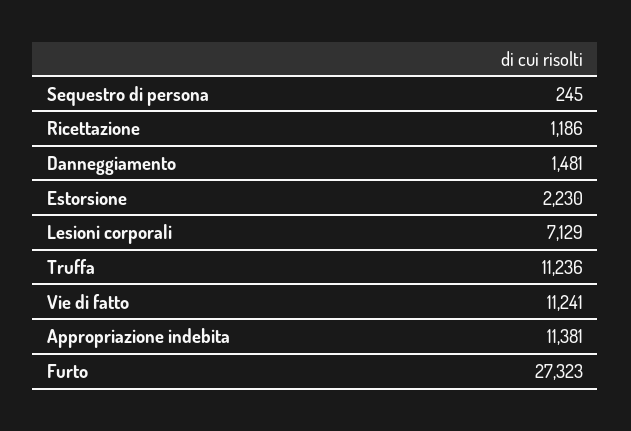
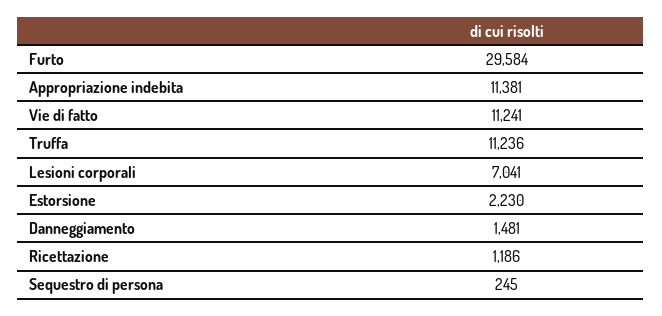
Lesioni corporali: 7129 -> 7041
Furto: 27323 -> 29584

